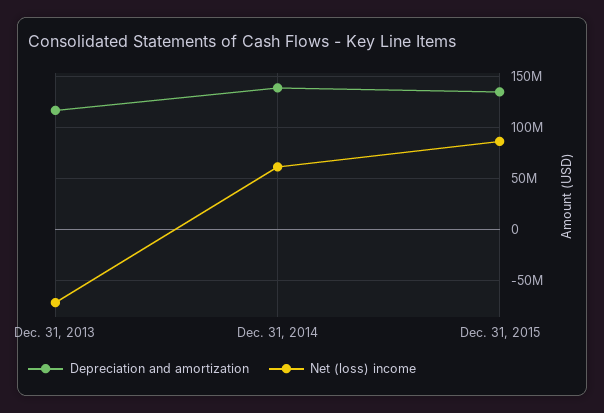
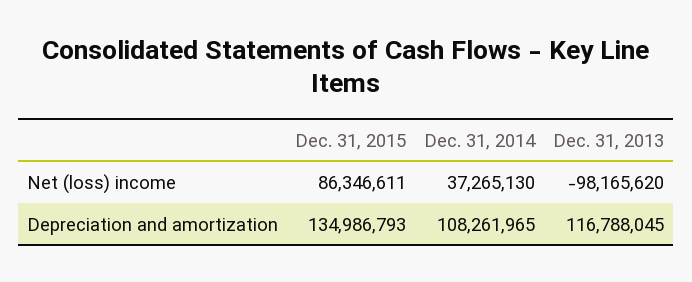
Net (loss) income, Dec. 31, 2013: -70000000 -> -98165620
Depreciation and amortization, Dec. 31, 2014: 140000000 -> 108261965
Net (loss) income, Dec. 31, 2014: 60000000 -> 37265130

